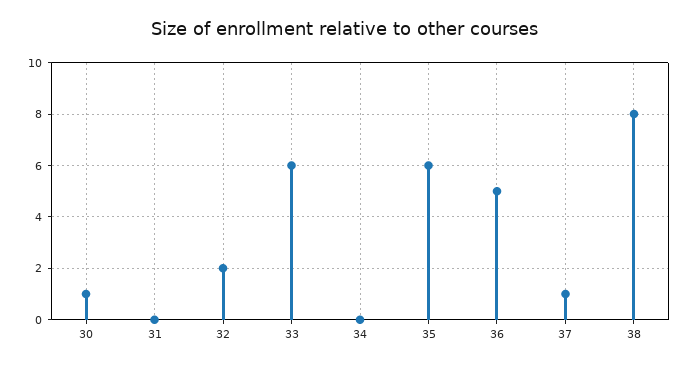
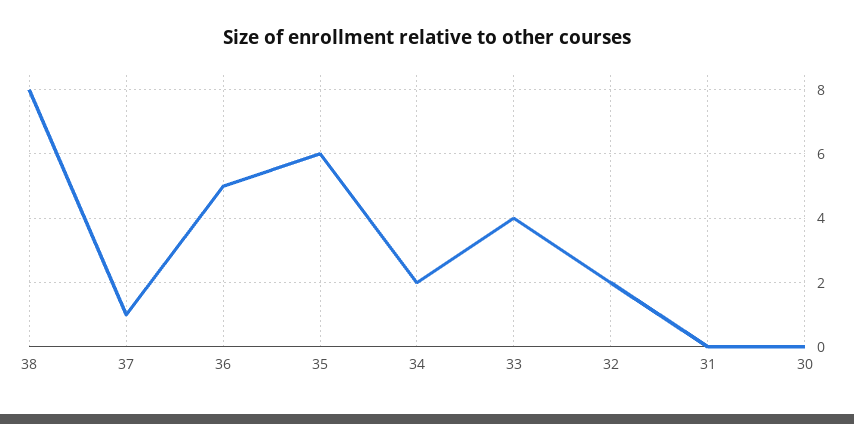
30: 1 -> 0
33: 6 -> 4
34: 0 -> 2

